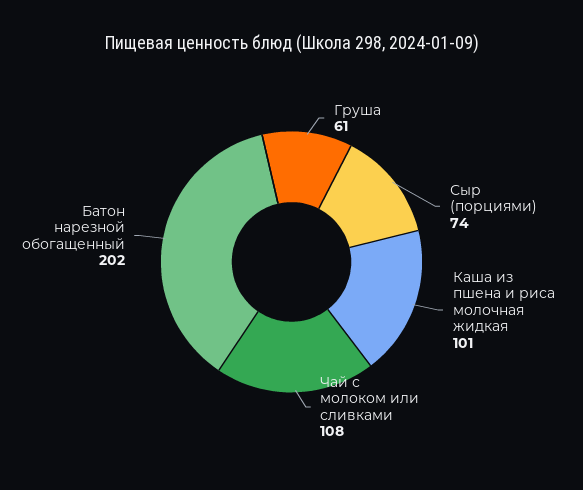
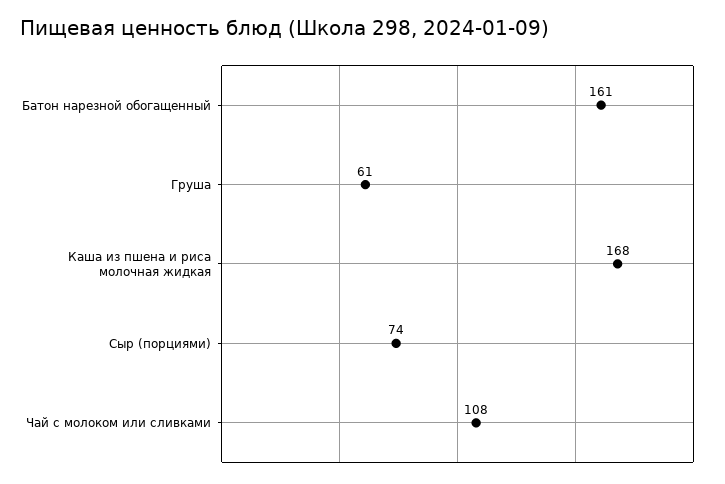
Каша из пшена и риса молочная жидкая: 101 -> 168
Батон нарезной обогащенный: 202 -> 161

